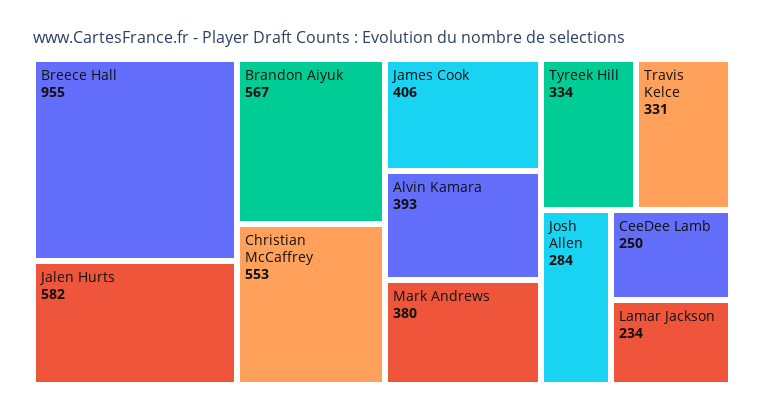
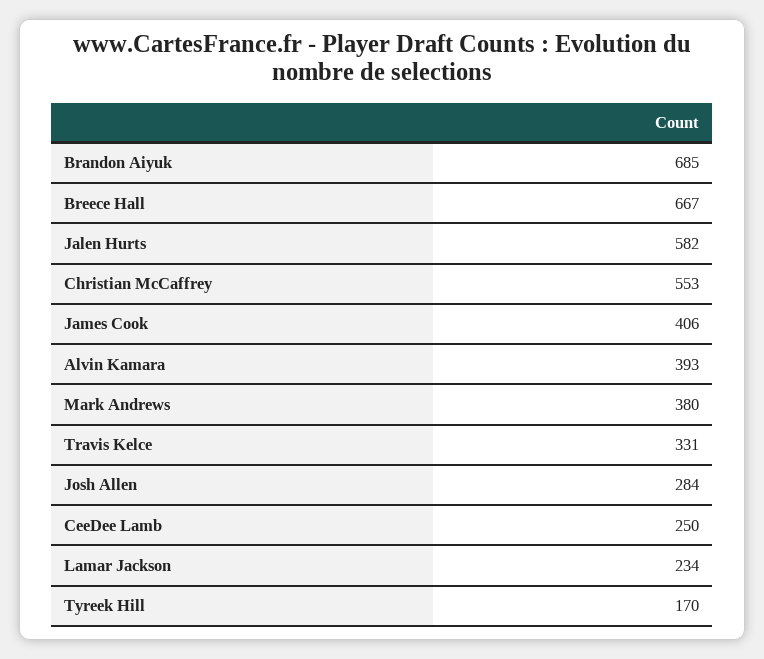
Breece Hall: 955 -> 667
Brandon Aiyuk: 567 -> 685
Tyreek Hill: 334 -> 170

